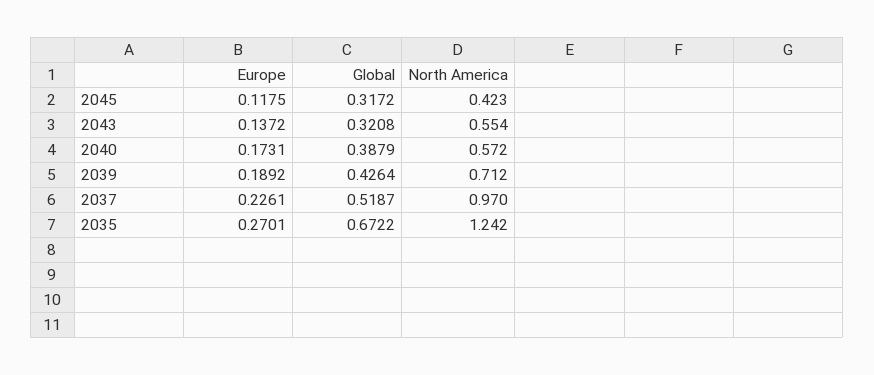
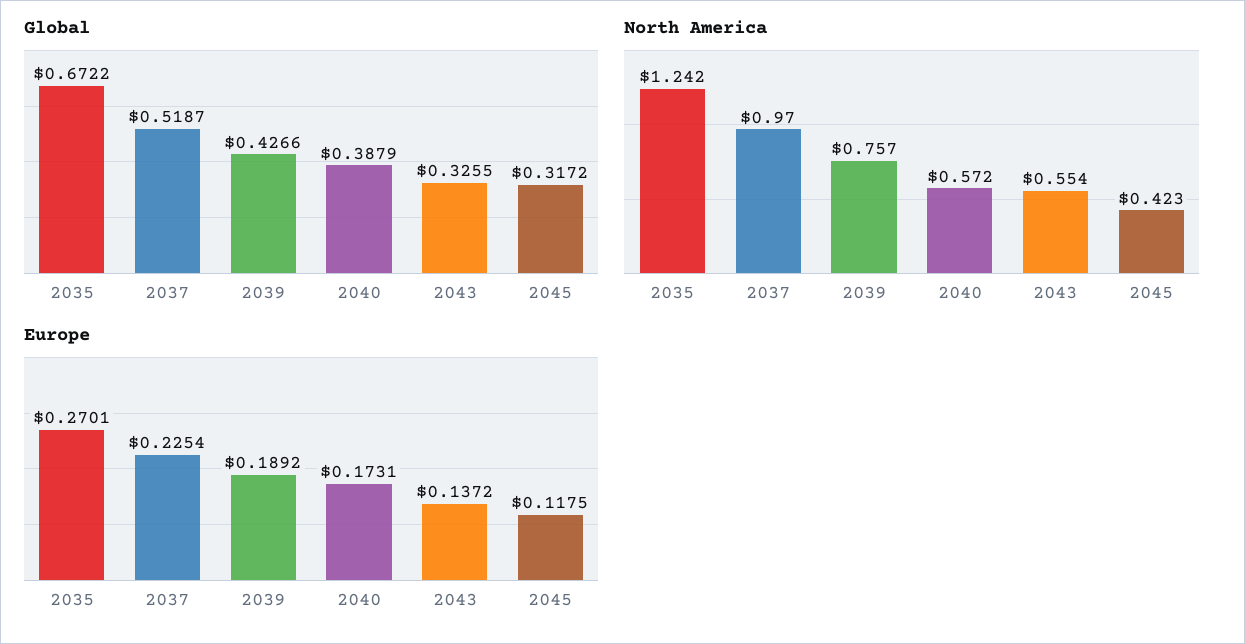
Global, 2043: 0.3208 -> 0.3255
Global, 2039: 0.4264 -> 0.4266
North America, 2039: 0.712 -> 0.757
Europe, 2037: 0.2261 -> 0.2254

